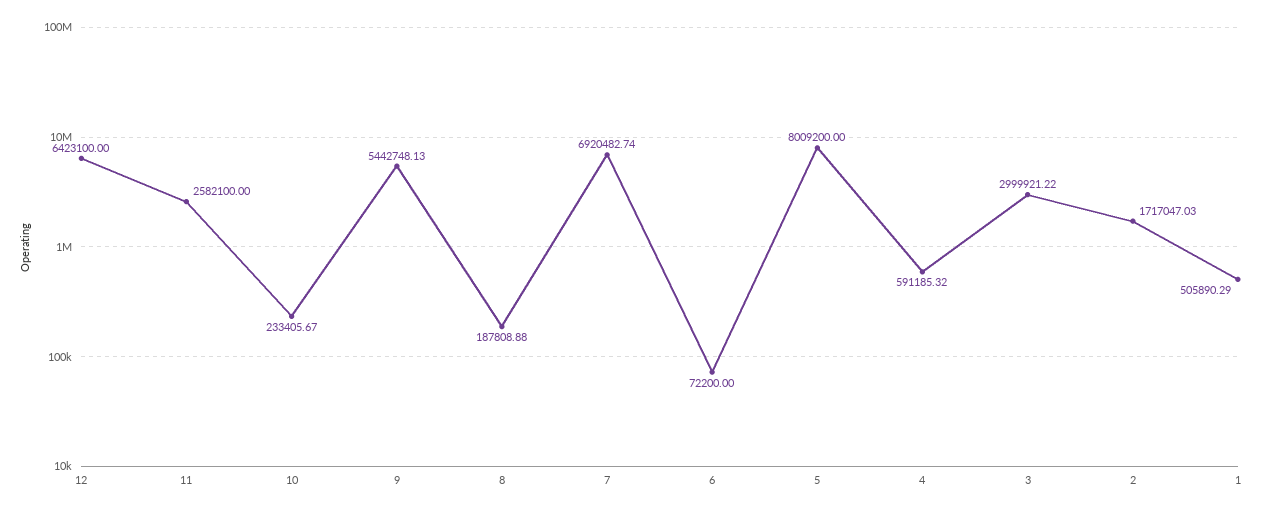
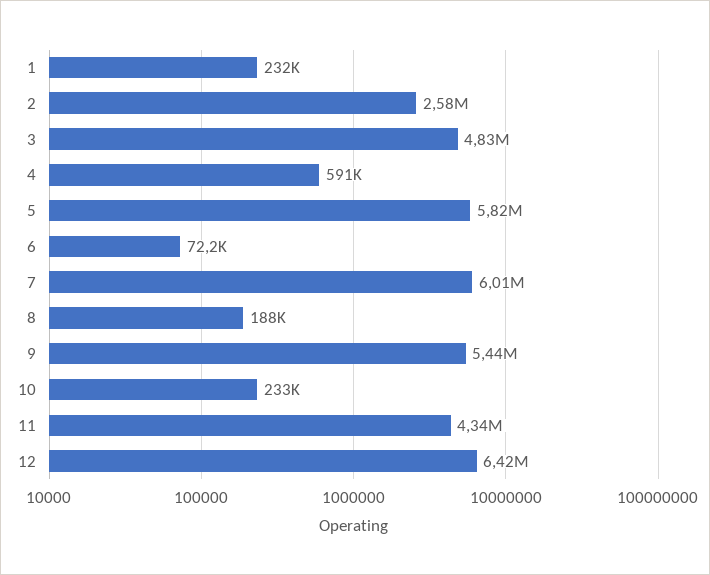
11: 2582100 -> 4340000
7: 6920482.74 -> 6010000
5: 8009200 -> 5820000
3: 2999921.22 -> 4830000
2: 1717047.03 -> 2580000
1: 505890.29 -> 232000

